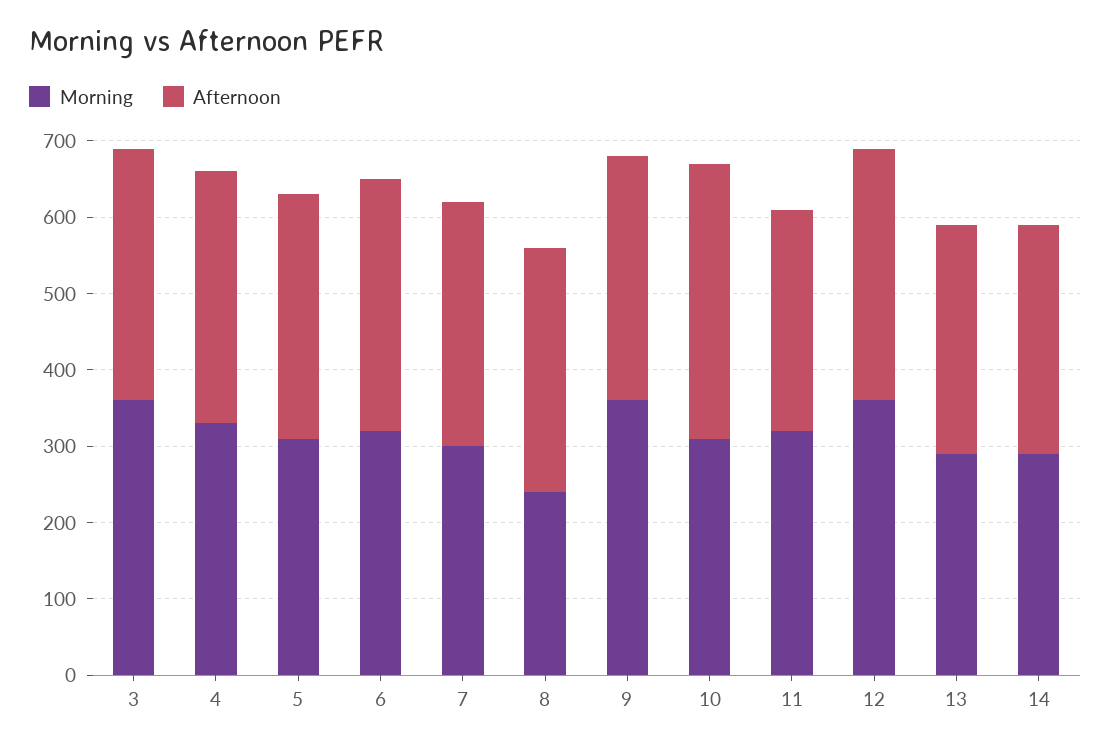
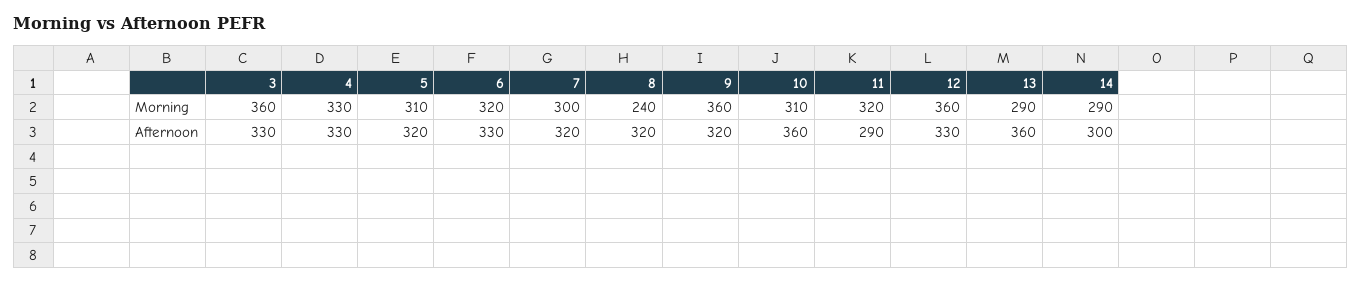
Afternoon, 13: 300 -> 360

